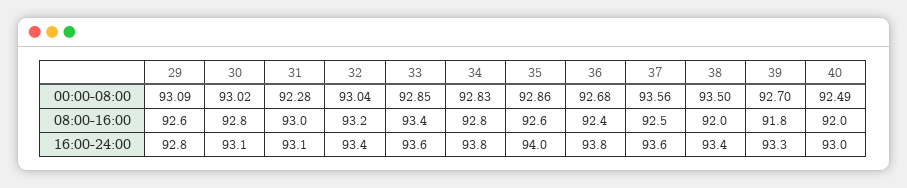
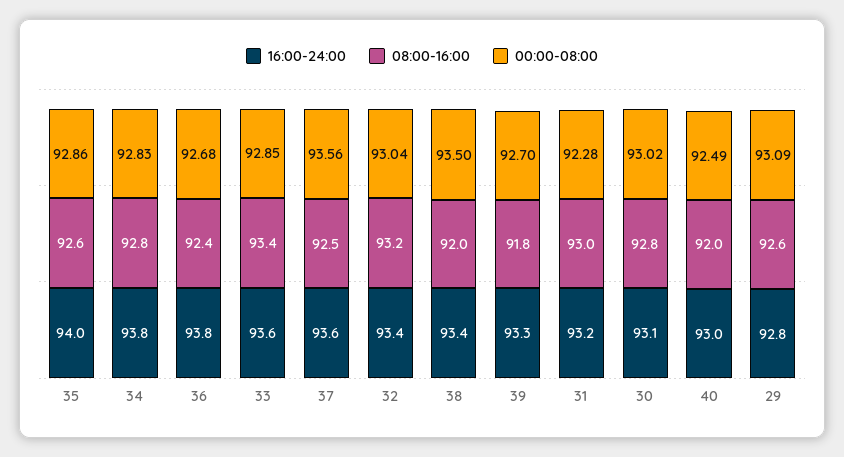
16:00-24:00, 31: 93.1 -> 93.2

